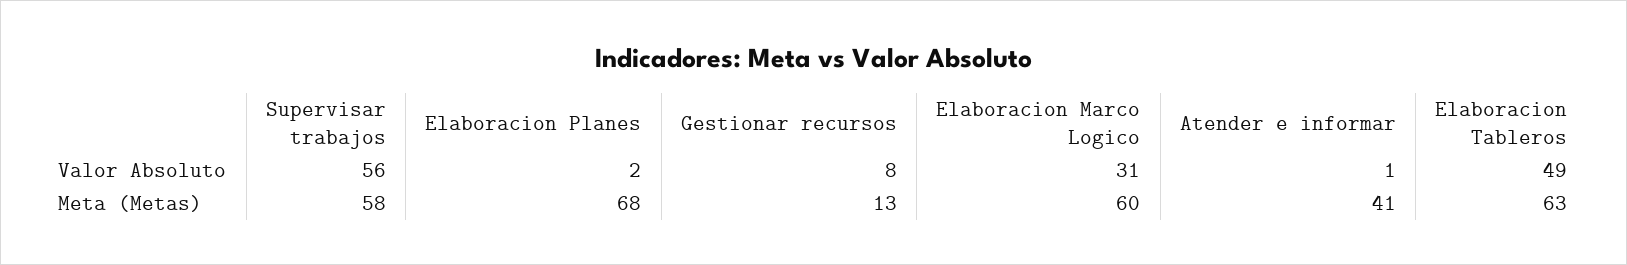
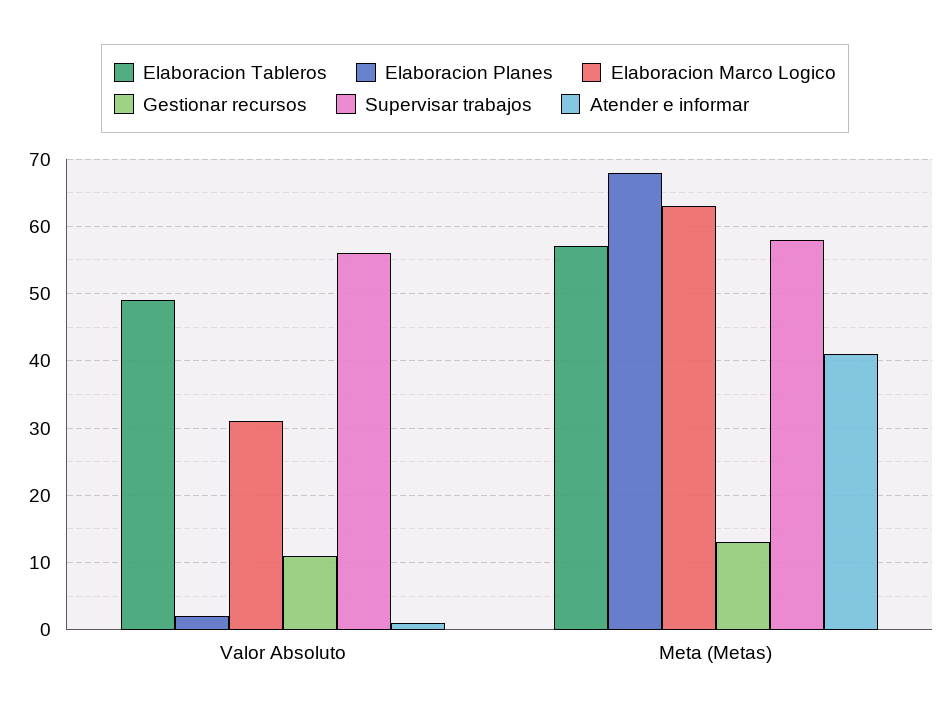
Gestionar recursos, Valor Absoluto: 8 -> 11
Elaboracion Marco Logico, Meta (Metas): 60 -> 63
Elaboracion Tableros, Meta (Metas): 63 -> 57

